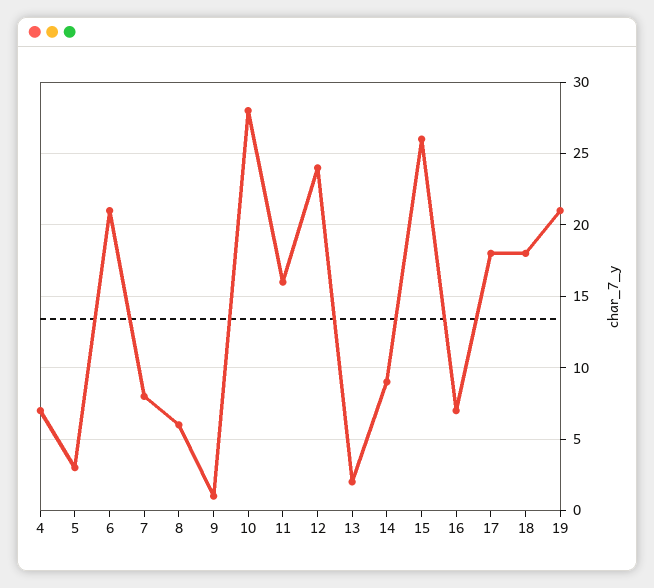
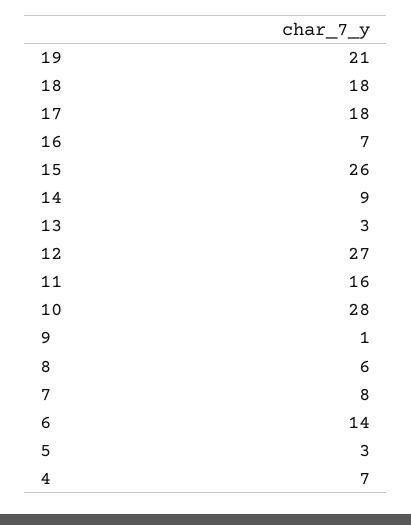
6: 21 -> 14
12: 24 -> 27
13: 2 -> 3

